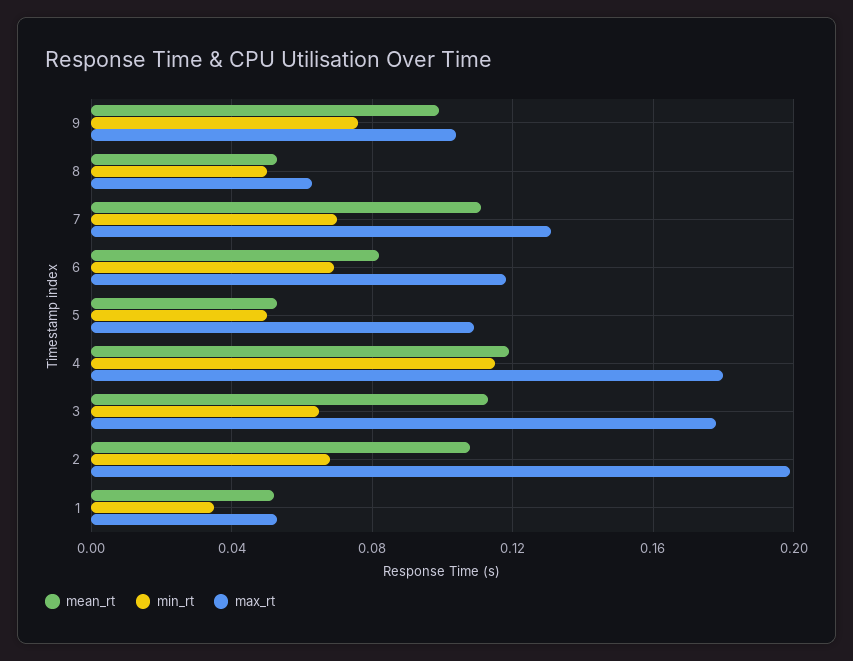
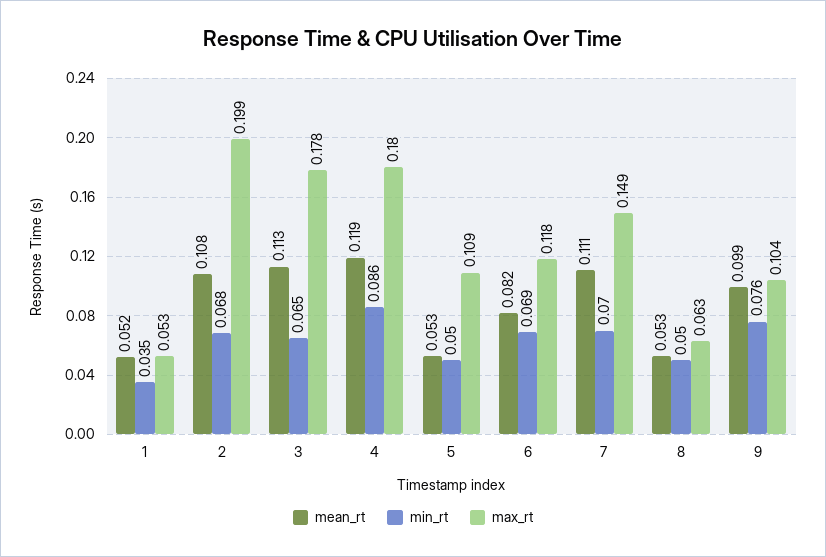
max_rt, 7: 0.13 -> 0.149
min_rt, 4: 0.115 -> 0.086

